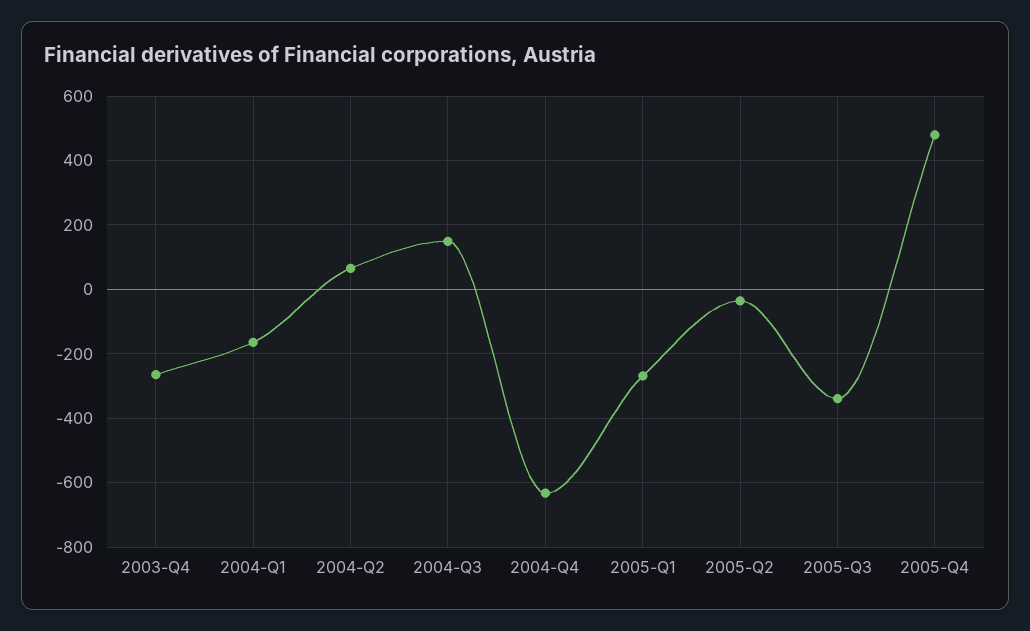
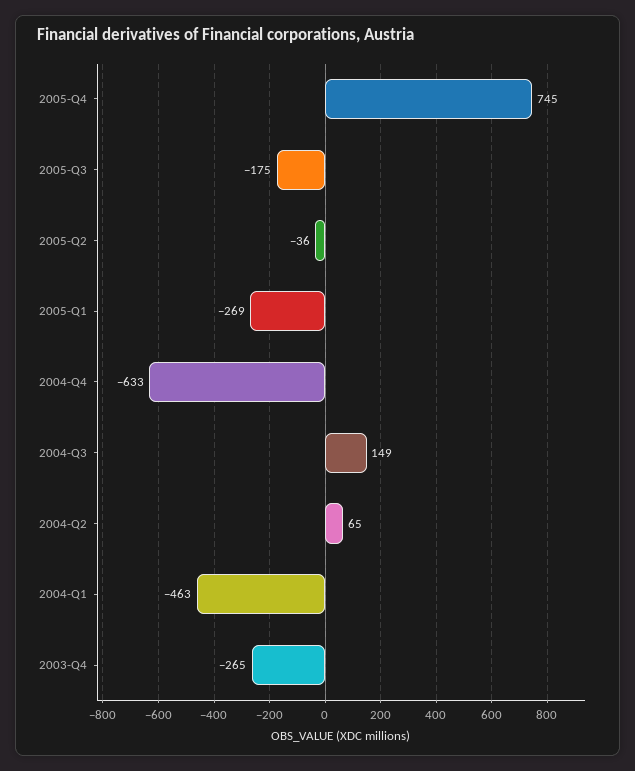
2004-Q1: -160 -> -463
2005-Q3: -340 -> -175
2005-Q4: 480 -> 745

